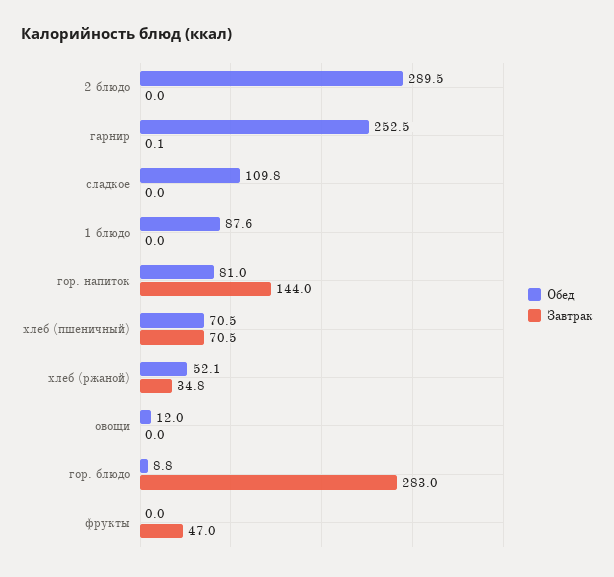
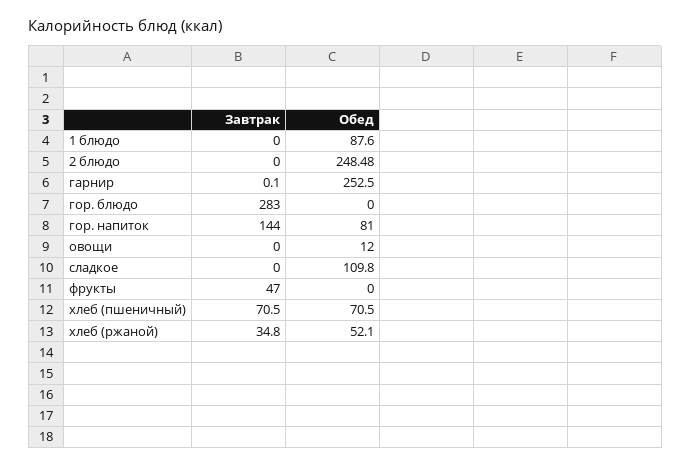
Обед, 2 блюдо: 289.5 -> 248.48
Обед, гор. блюдо: 8.8 -> 0

